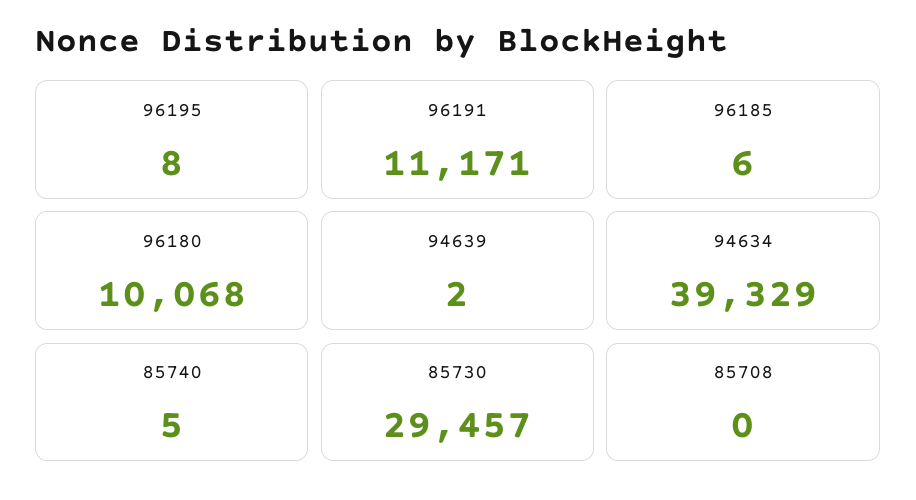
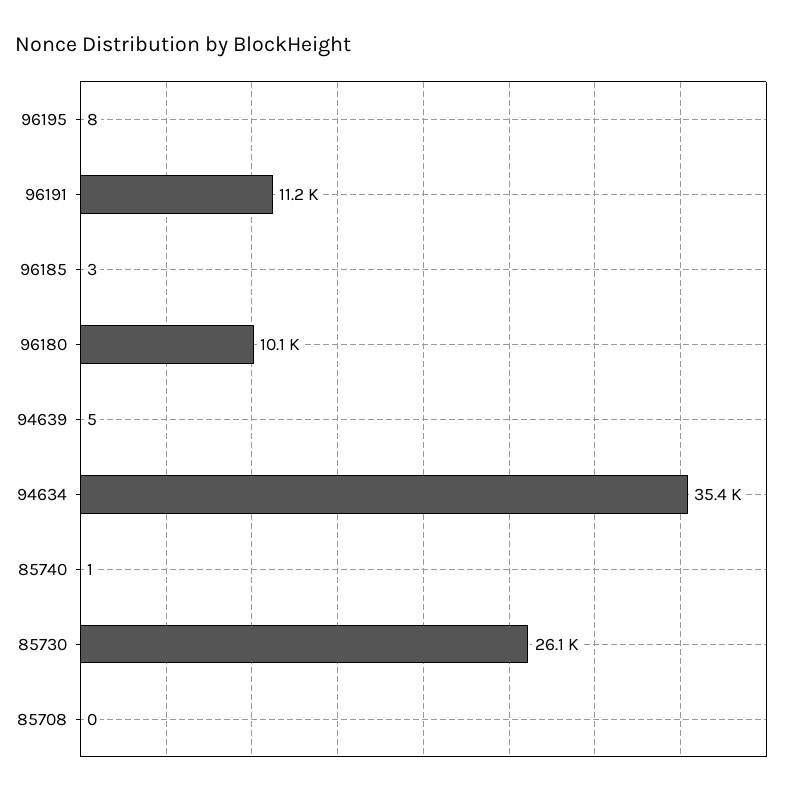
96185: 6 -> 3
94639: 2 -> 5
94634: 39329 -> 35400
85740: 5 -> 1
85730: 29457 -> 26100

